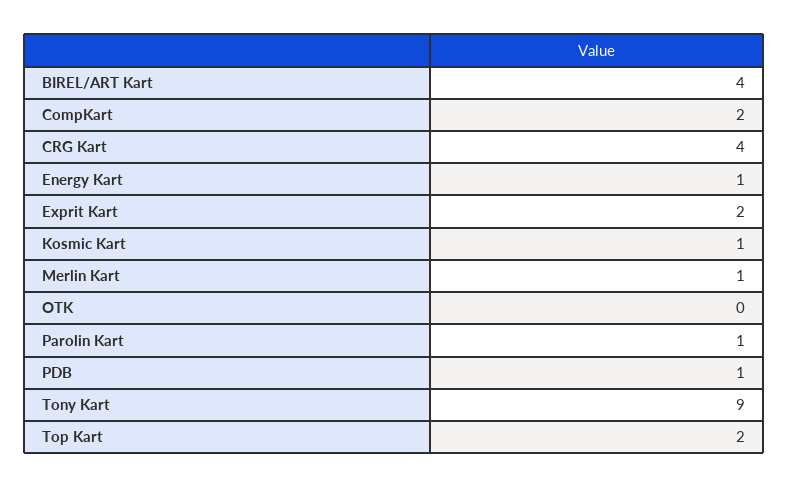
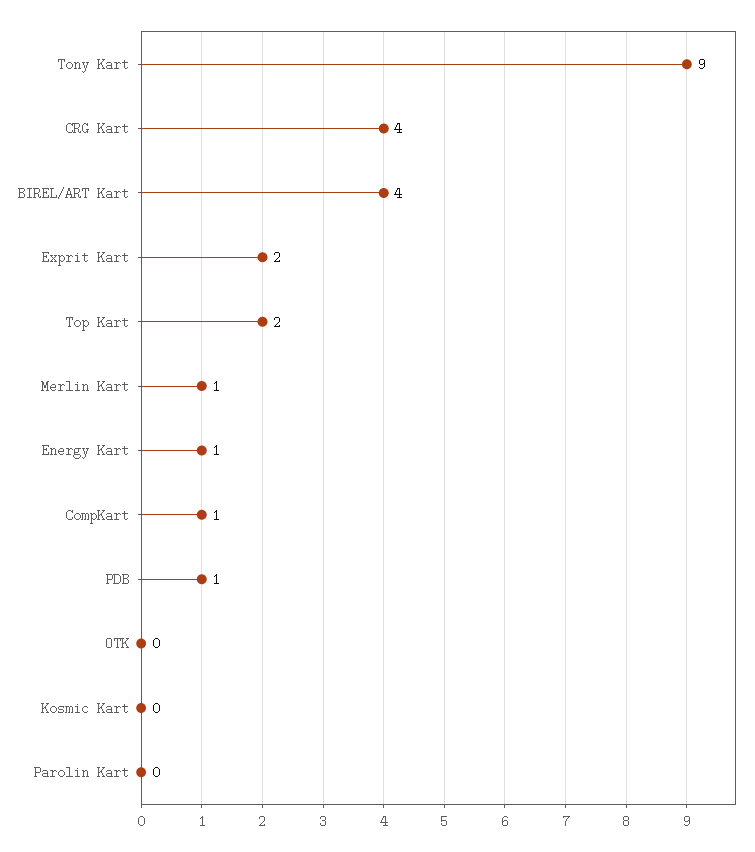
CompKart: 2 -> 1
Kosmic Kart: 1 -> 0
Parolin Kart: 1 -> 0

